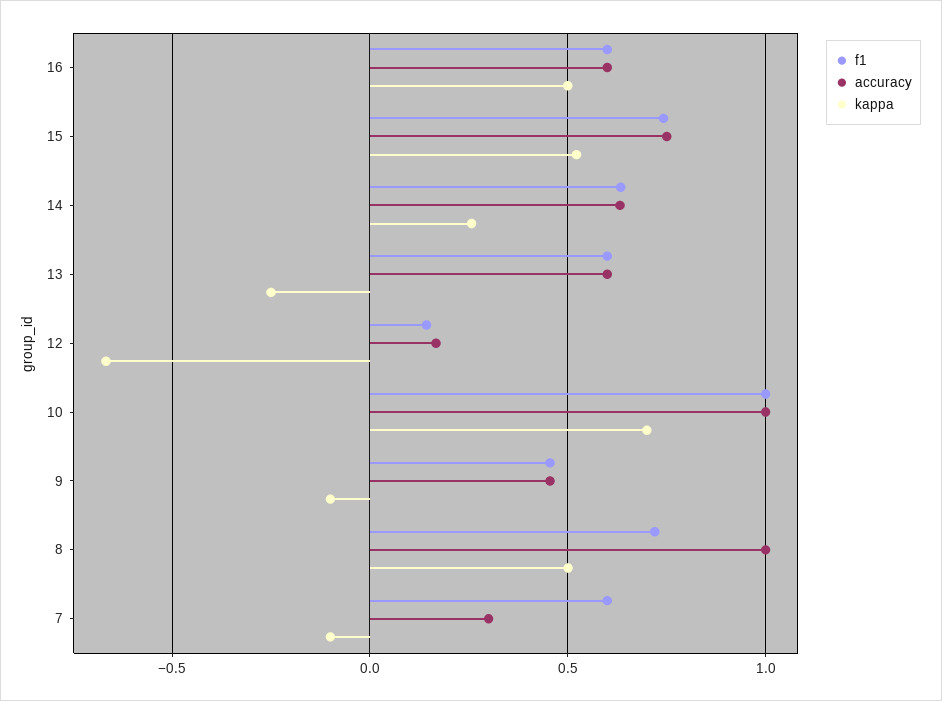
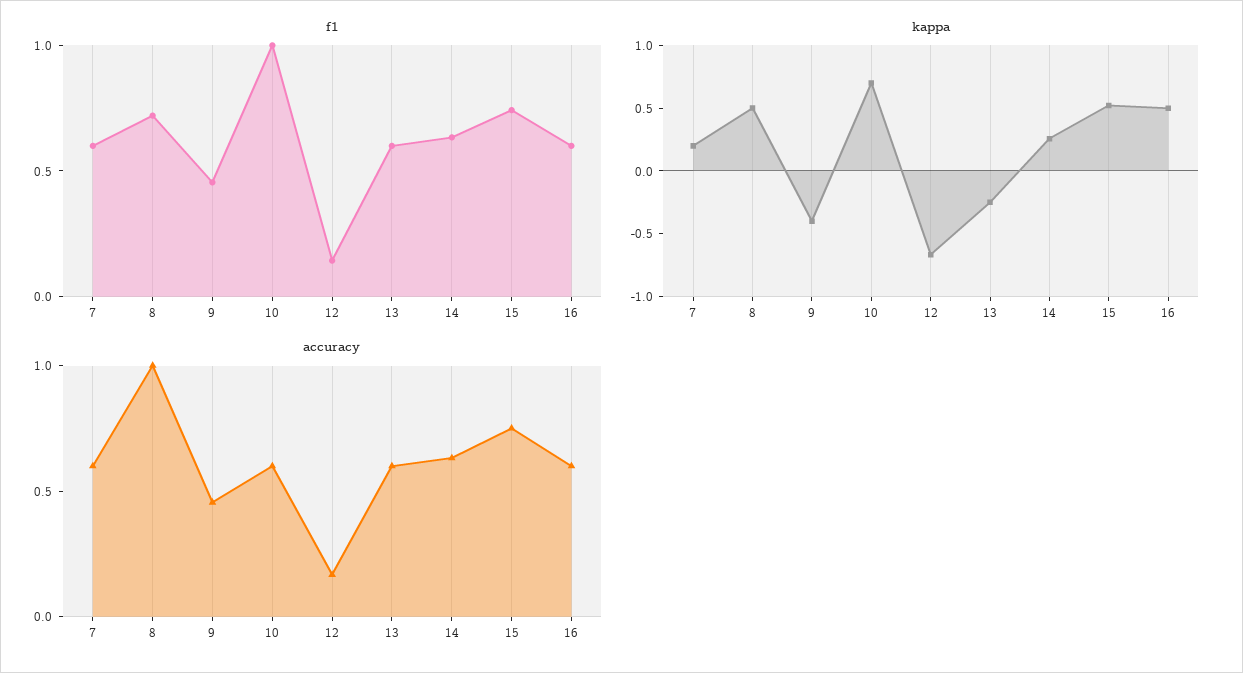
accuracy, 10: 1 -> 0.6
kappa, 9: -0.1 -> -0.4
accuracy, 7: 0.3 -> 0.6
kappa, 7: -0.1 -> 0.2

